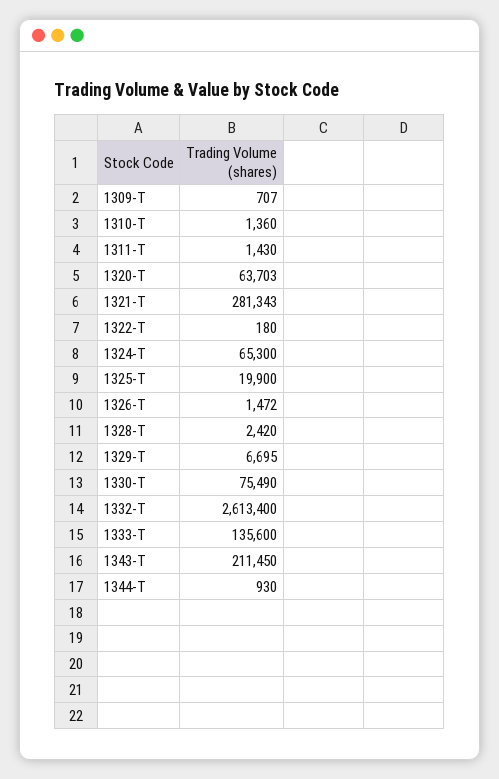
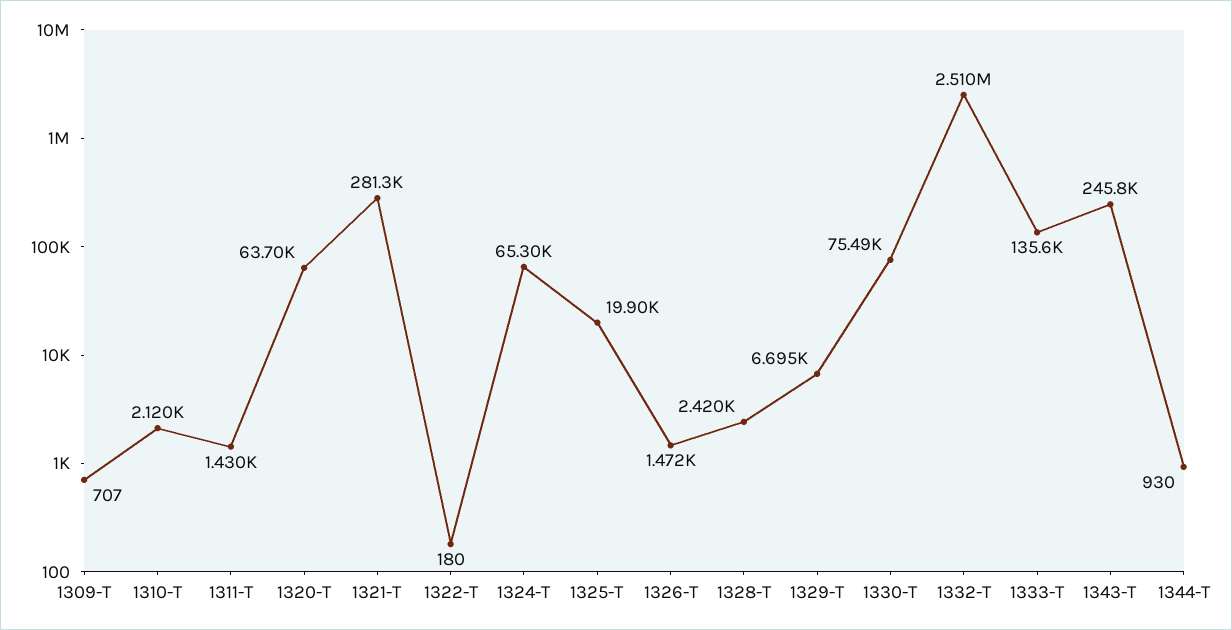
1310-T: 1360 -> 2120
1332-T: 2613400 -> 2510000
1343-T: 211450 -> 245800

